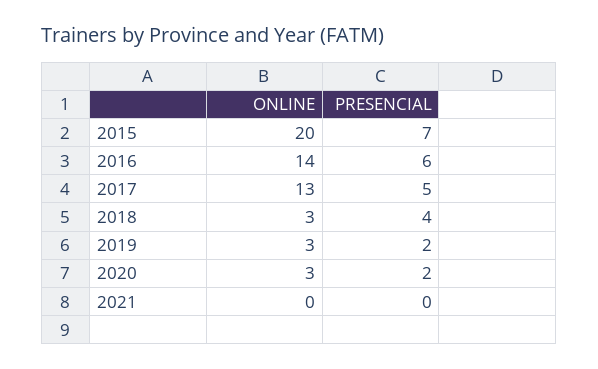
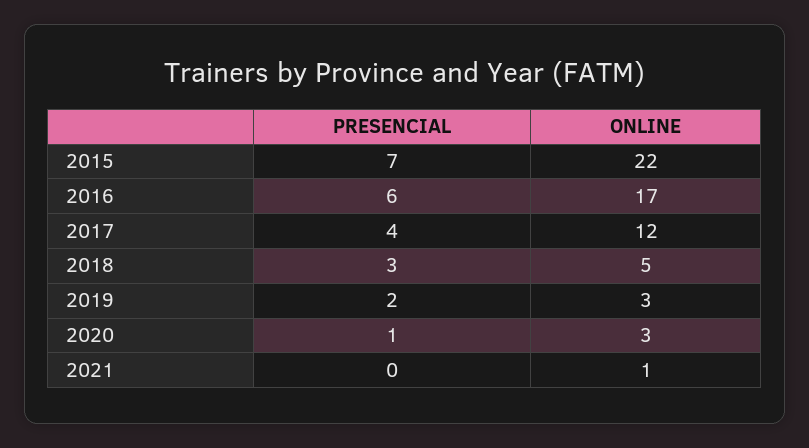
ONLINE, 2015: 20 -> 22
ONLINE, 2016: 14 -> 17
ONLINE, 2017: 13 -> 12
PRESENCIAL, 2017: 5 -> 4
ONLINE, 2018: 3 -> 5
PRESENCIAL, 2018: 4 -> 3
PRESENCIAL, 2020: 2 -> 1
ONLINE, 2021: 0 -> 1

